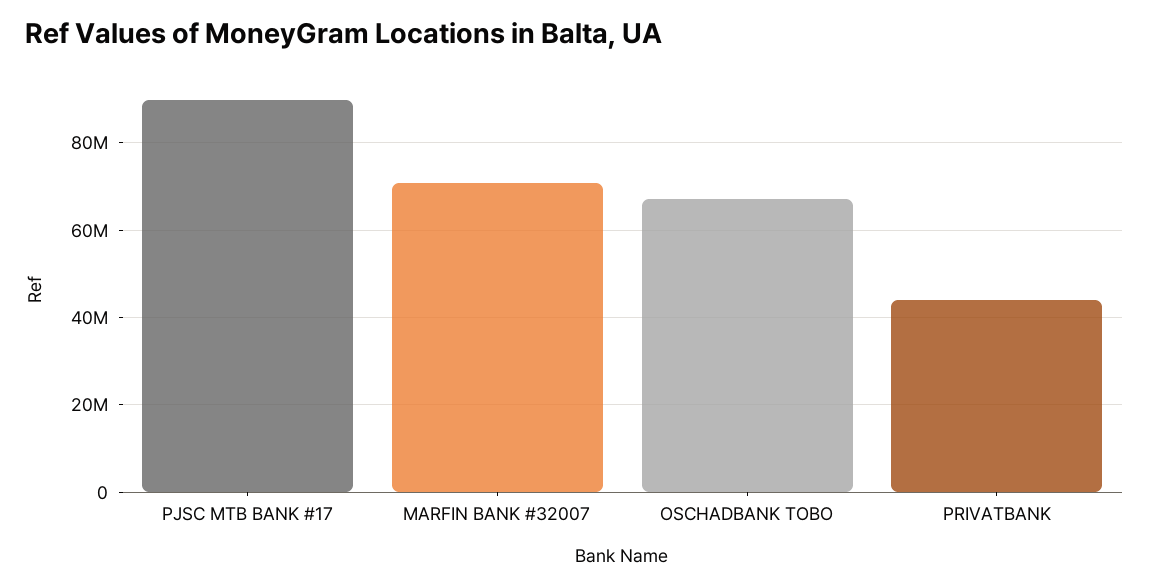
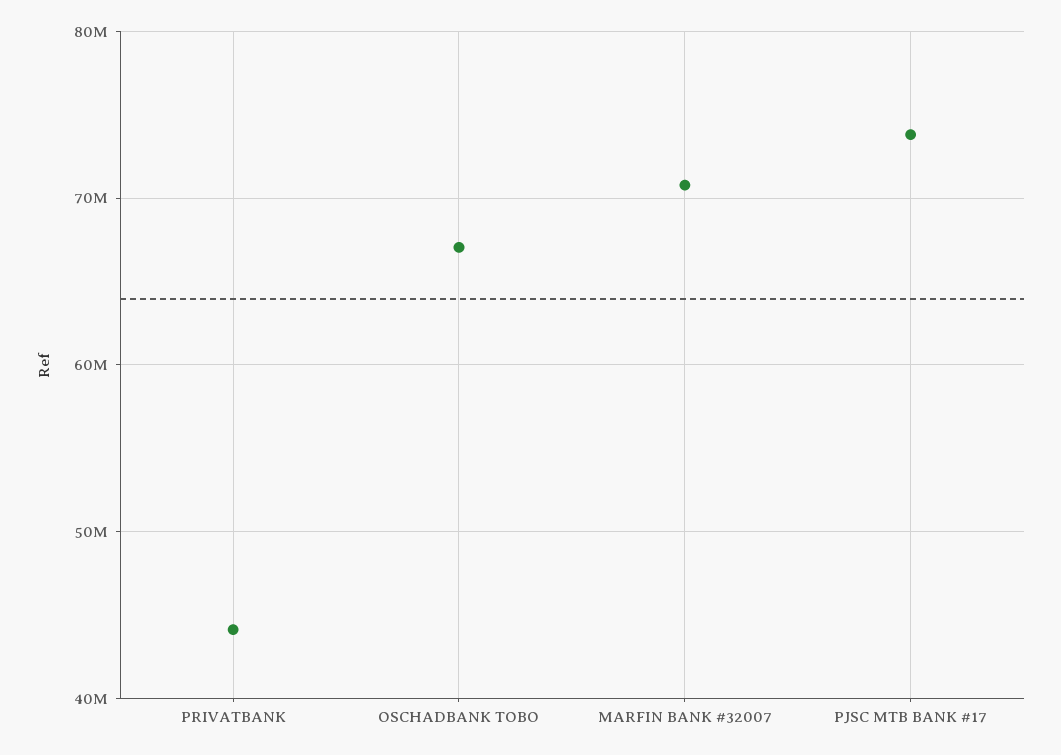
PJSC MTB BANK #17: 90000000 -> 74000000

